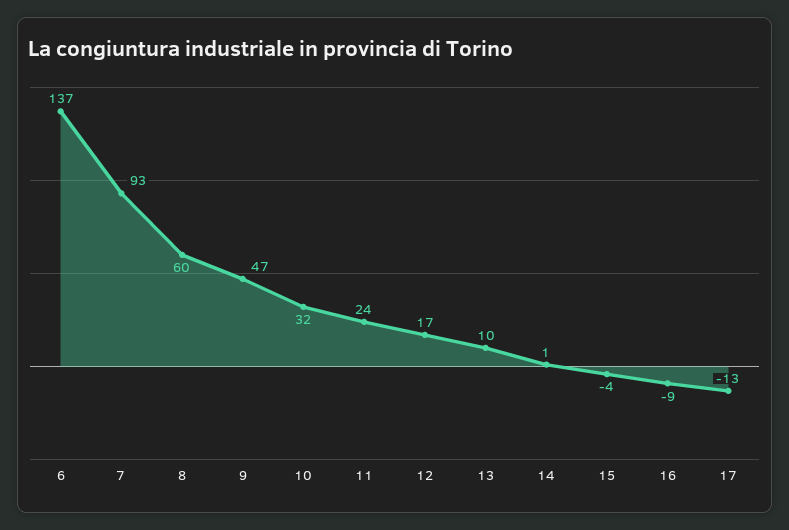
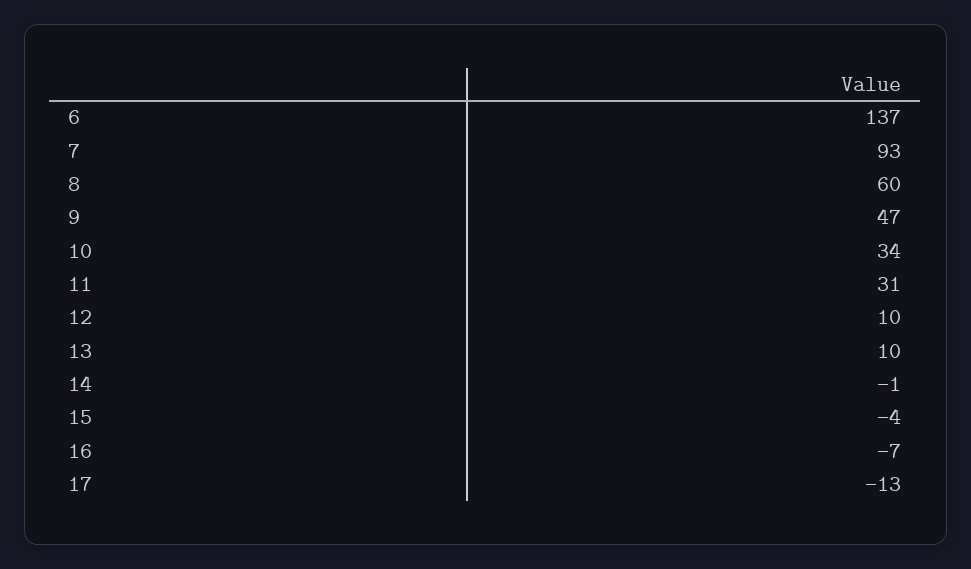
10: 32 -> 34
11: 24 -> 31
12: 17 -> 10
14: 1 -> -1
16: -9 -> -7

